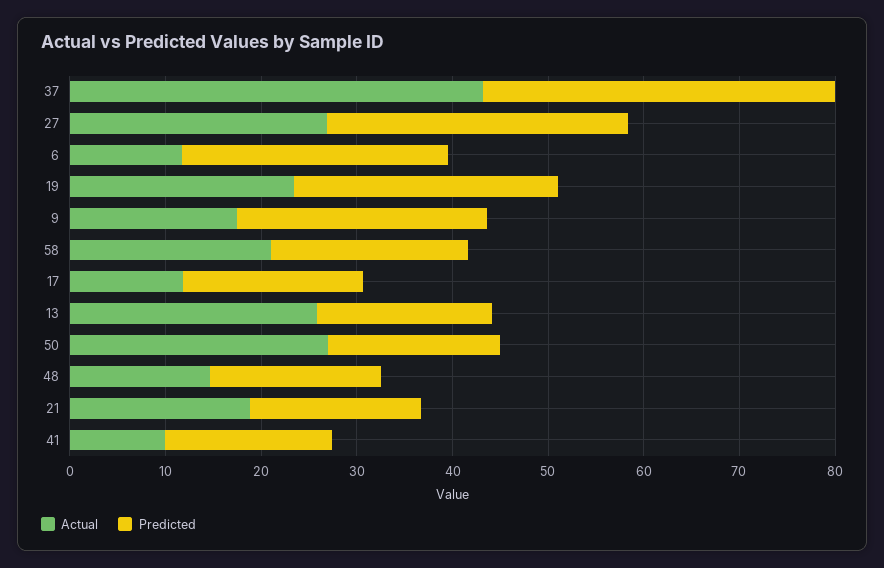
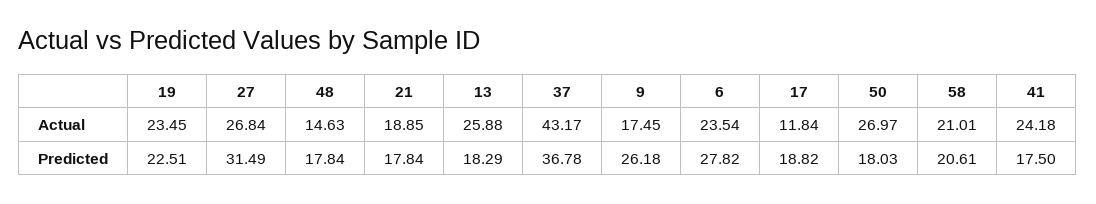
Actual, 6: 12 -> 23.54
Predicted, 19: 28 -> 22.51
Actual, 41: 10 -> 24.18

